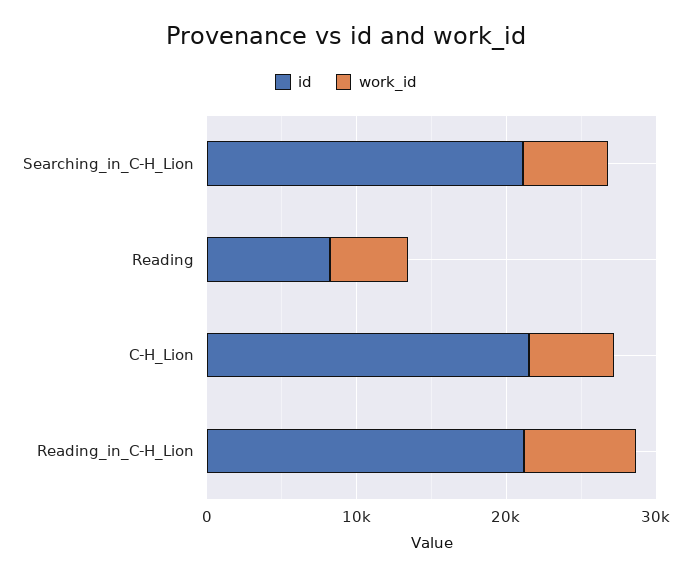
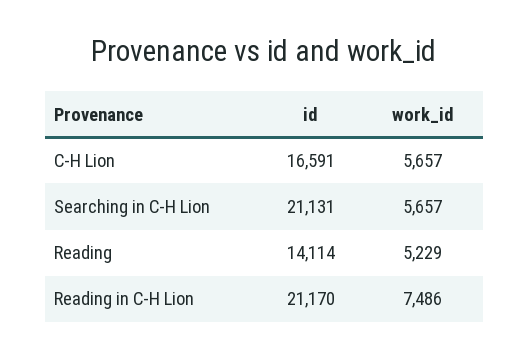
id, Reading: 8000 -> 14114
id, C-H_Lion: 22000 -> 16591

